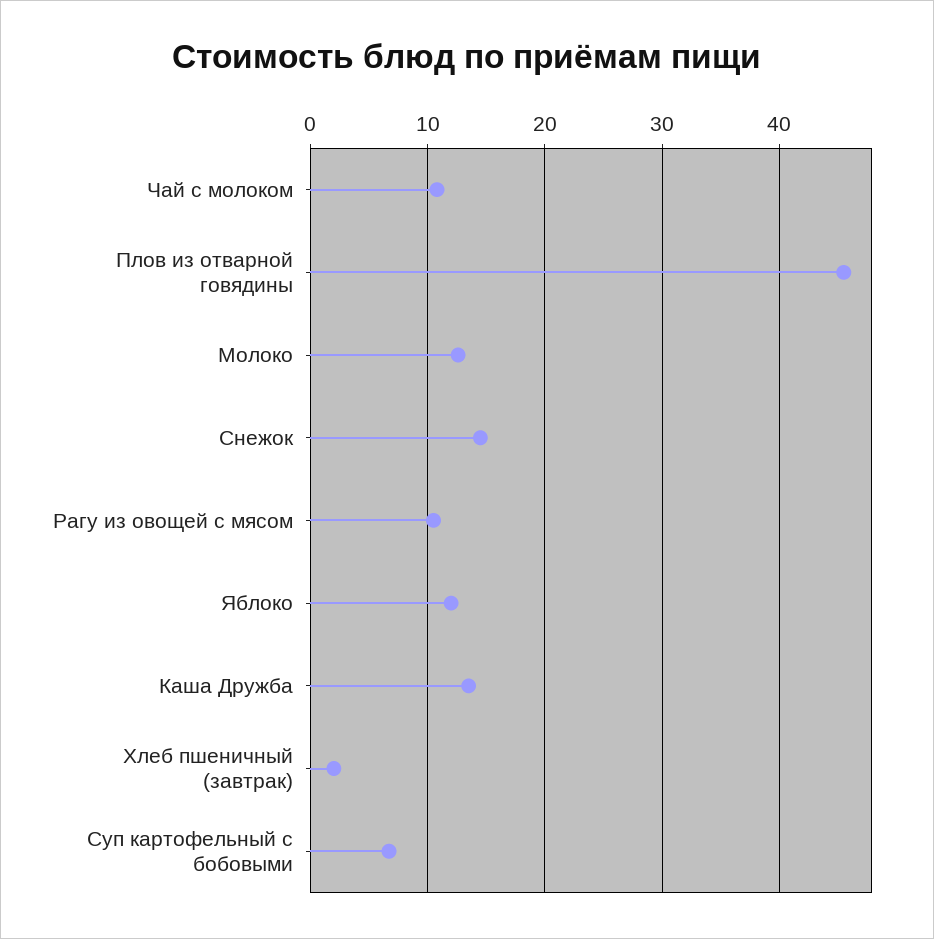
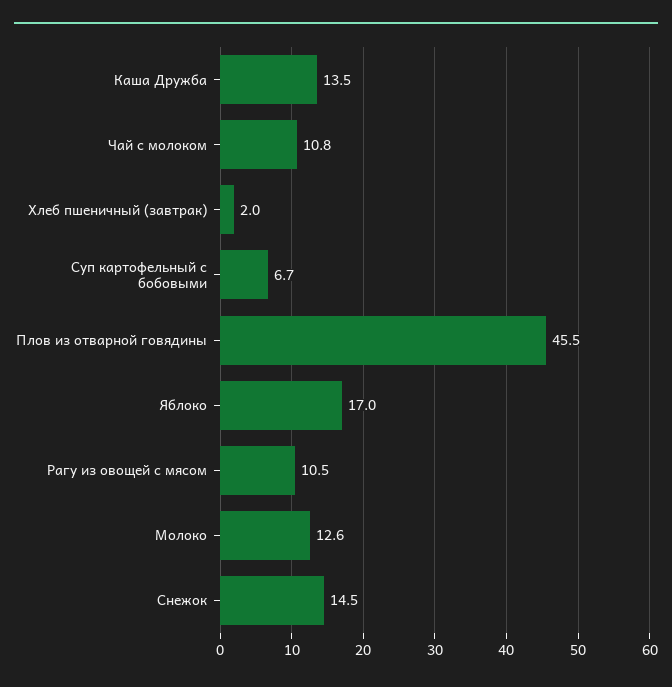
Яблоко: 12 -> 17

